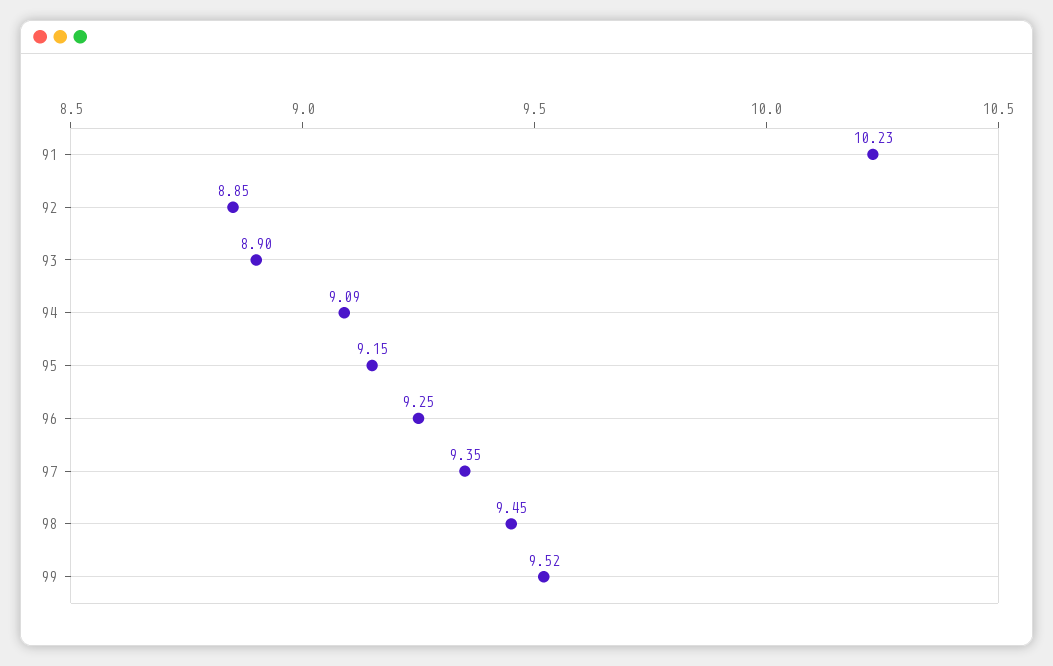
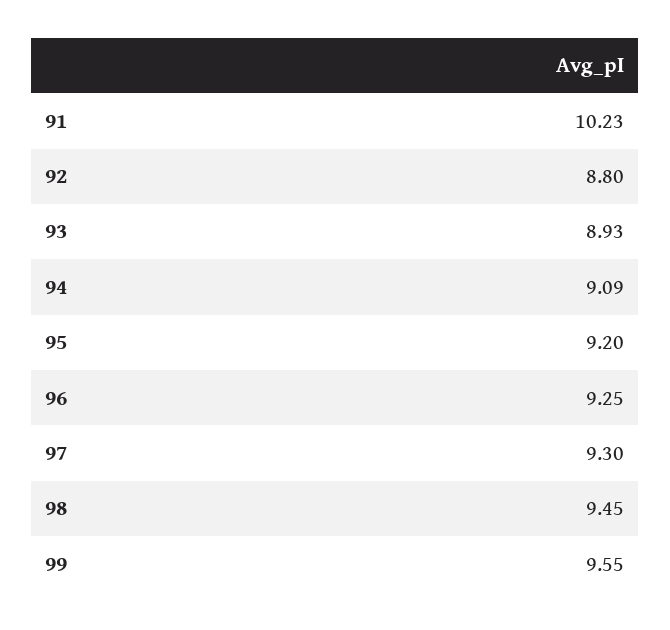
92: 8.85 -> 8.8
93: 8.9 -> 8.93
95: 9.15 -> 9.2
97: 9.35 -> 9.3
99: 9.52 -> 9.55

